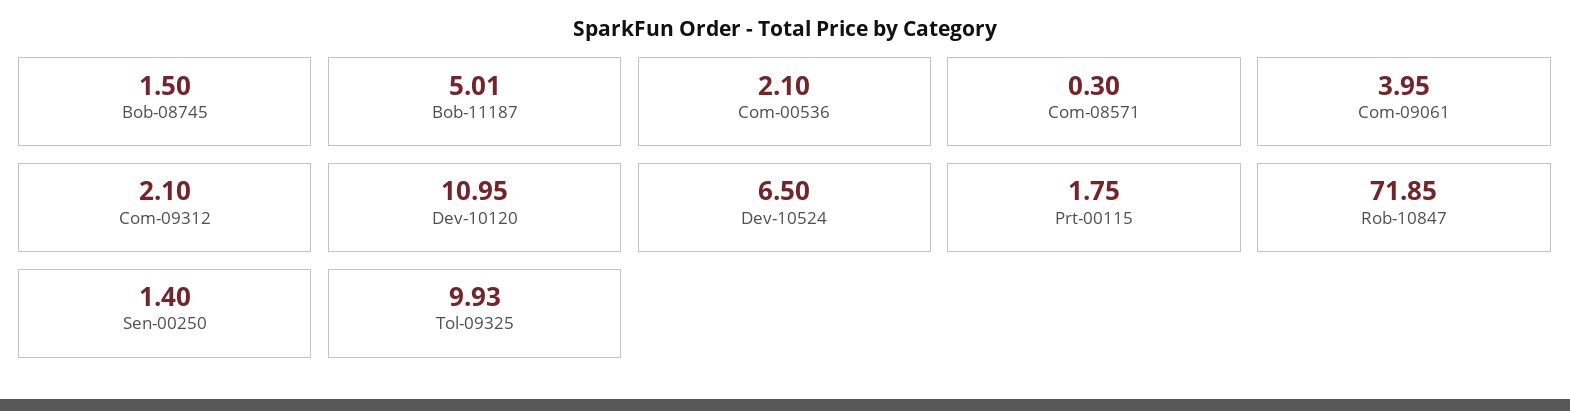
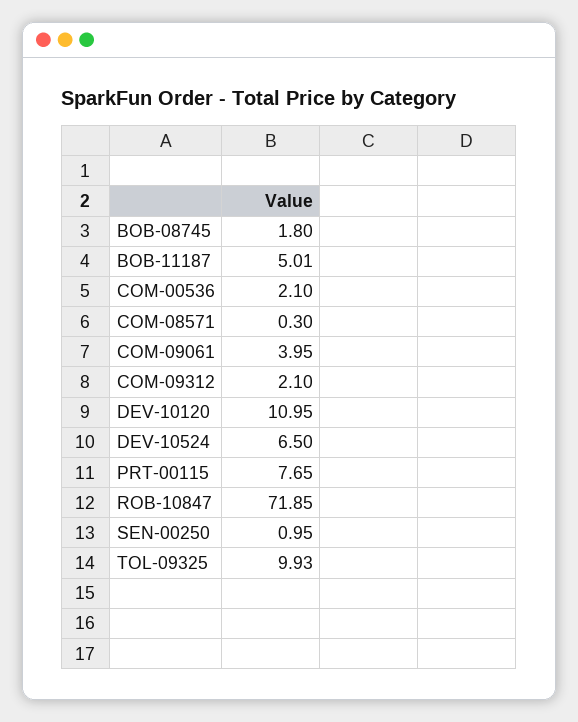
Bob-08745: 1.5 -> 1.8
Prt-00115: 1.75 -> 7.65
Sen-00250: 1.4 -> 0.95

